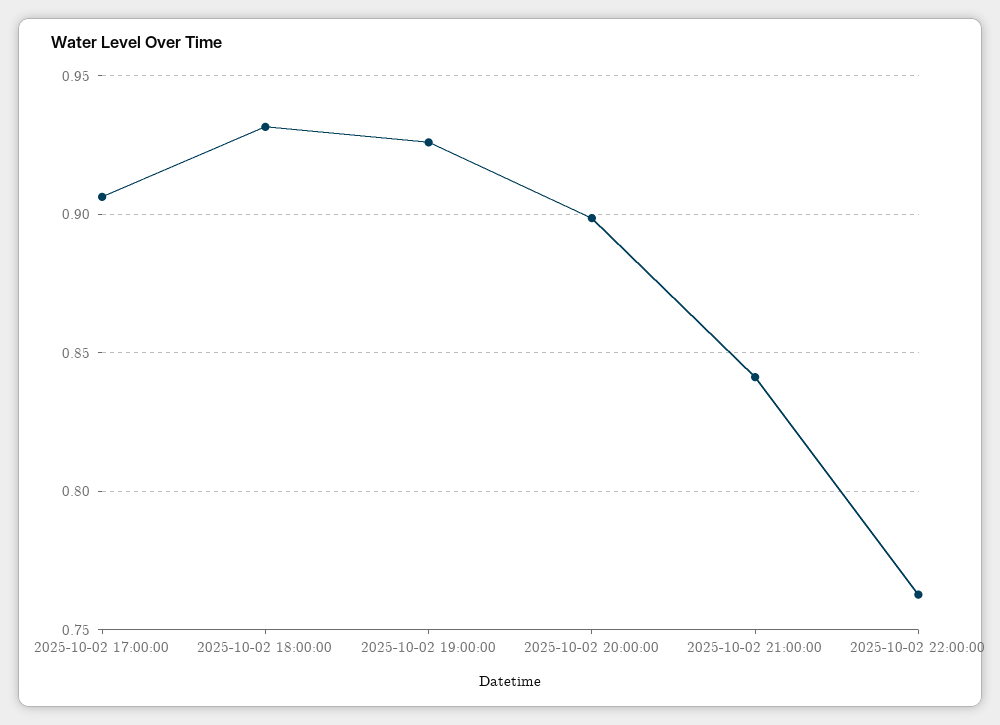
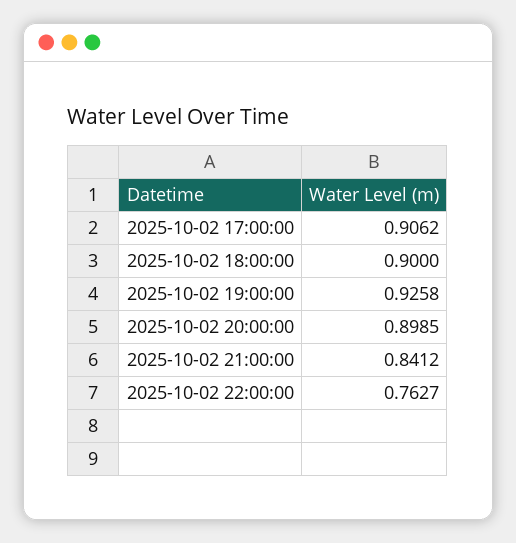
2025-10-02 18:00:00: 0.93 -> 0.9

